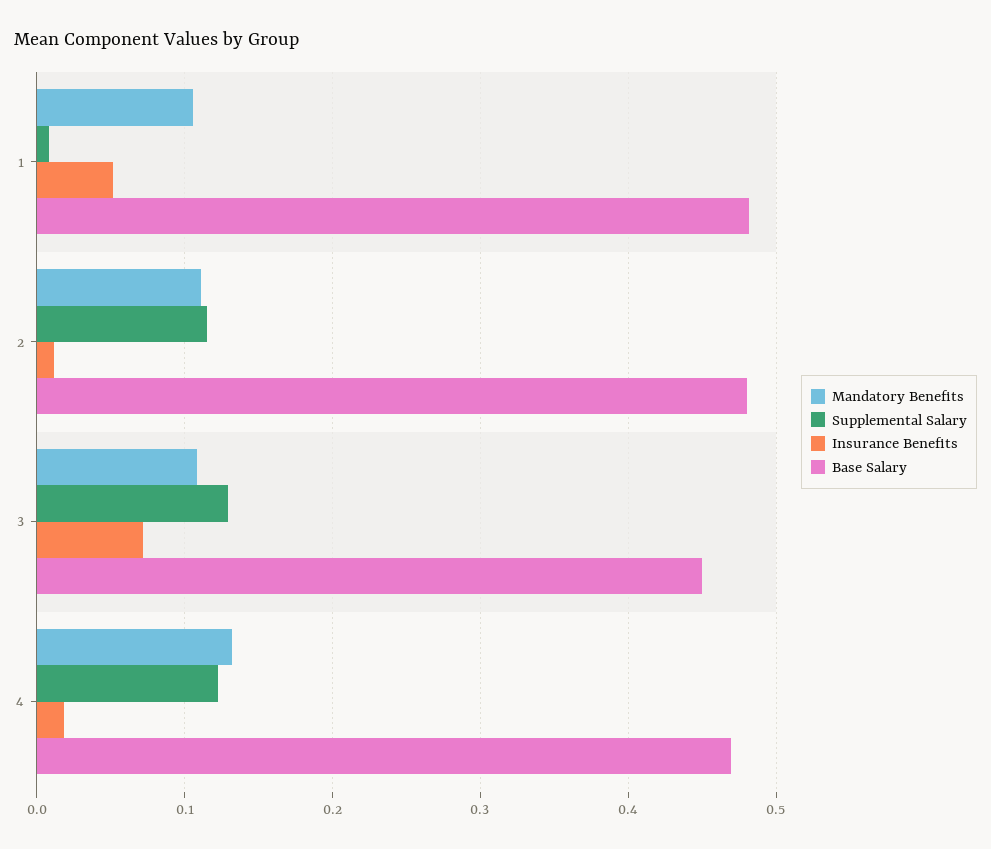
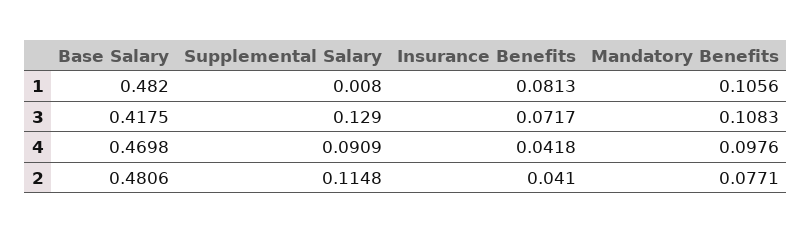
Insurance Benefits, 1: 0.05 -> 0.0813
Mandatory Benefits, 2: 0.11 -> 0.0771
Insurance Benefits, 2: 0.01 -> 0.041
Base Salary, 3: 0.45 -> 0.4175
Mandatory Benefits, 4: 0.13 -> 0.0976
Supplemental Salary, 4: 0.12 -> 0.0909
Insurance Benefits, 4: 0.02 -> 0.0418

